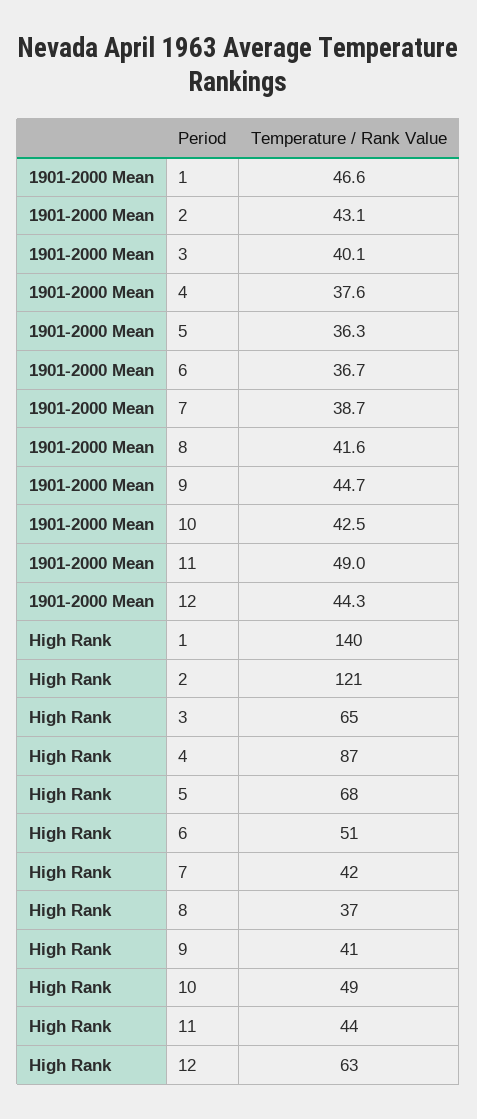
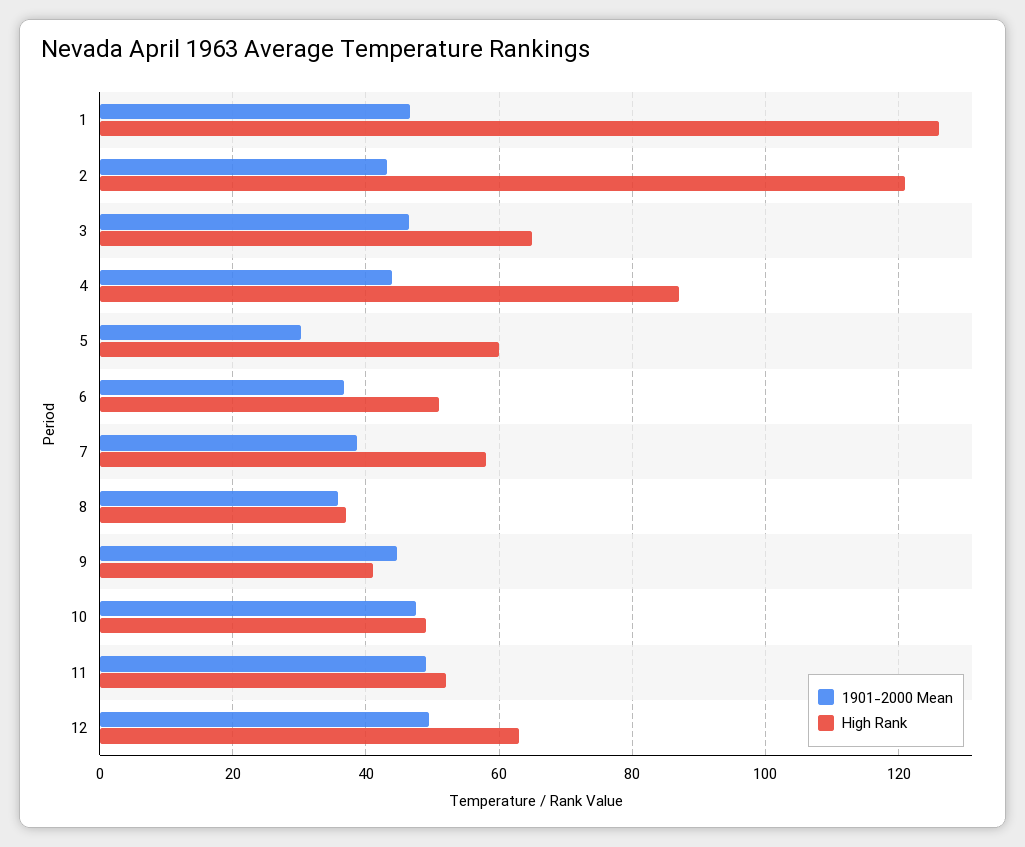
1901-2000 Mean, 3: 40.1 -> 46
1901-2000 Mean, 4: 37.6 -> 44
1901-2000 Mean, 5: 36.3 -> 30
1901-2000 Mean, 8: 41.6 -> 36
1901-2000 Mean, 10: 42.5 -> 48
1901-2000 Mean, 12: 44.3 -> 50
High Rank, 1: 140 -> 126
High Rank, 5: 68 -> 60
High Rank, 7: 42 -> 58
High Rank, 11: 44 -> 52

